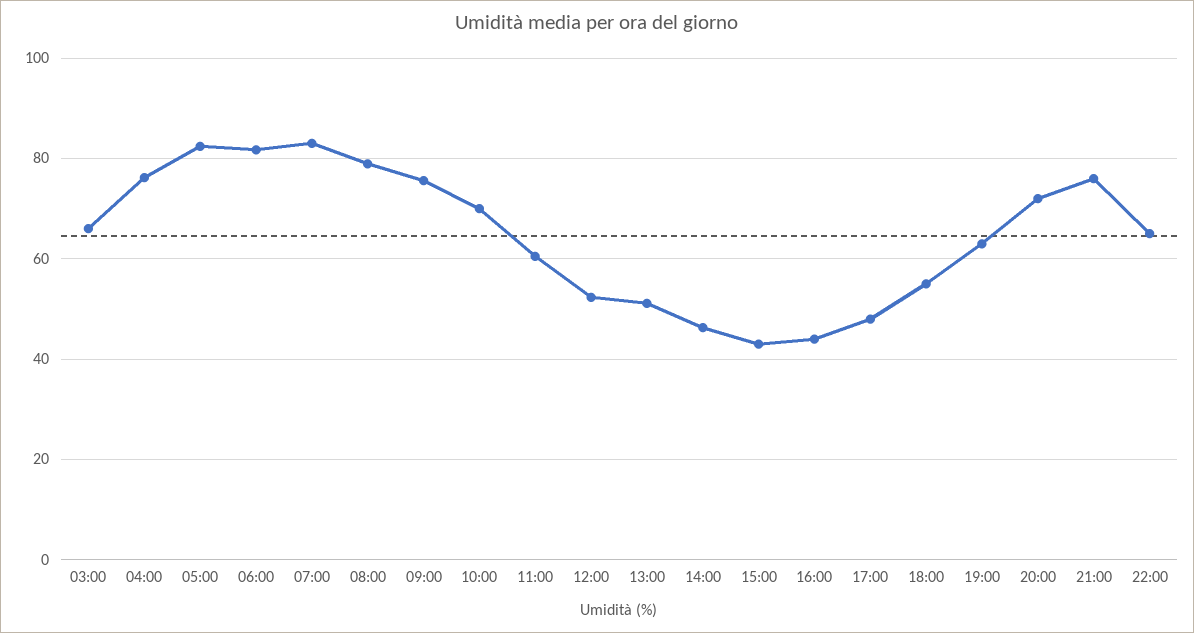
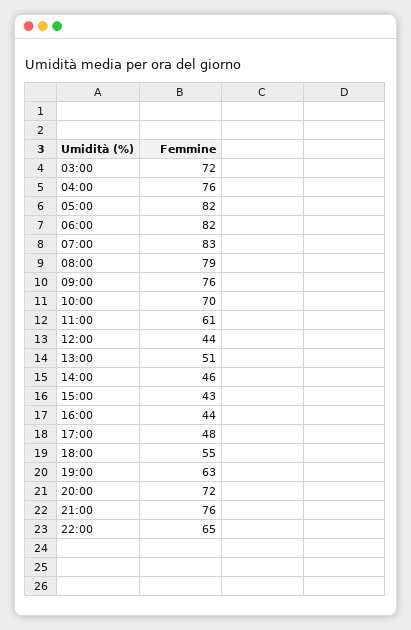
03:00: 66 -> 72
12:00: 52 -> 44

